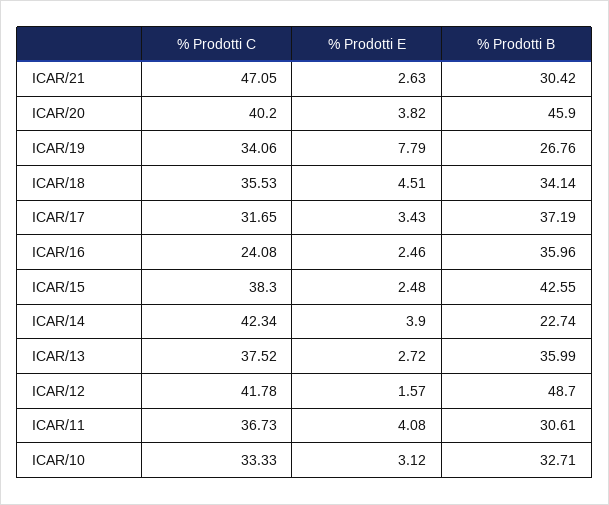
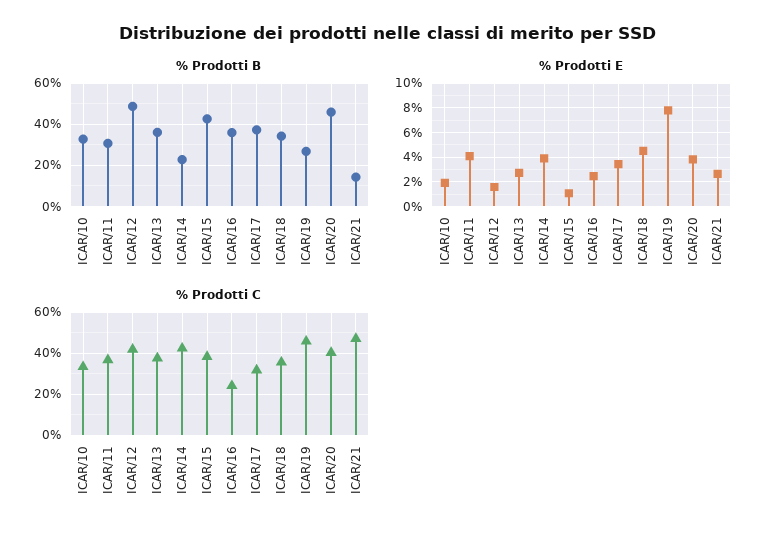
% Prodotti B, ICAR/21: 30.42 -> 15
% Prodotti C, ICAR/19: 34.06 -> 45
% Prodotti E, ICAR/15: 2.48 -> 1
% Prodotti E, ICAR/10: 3.12 -> 2

